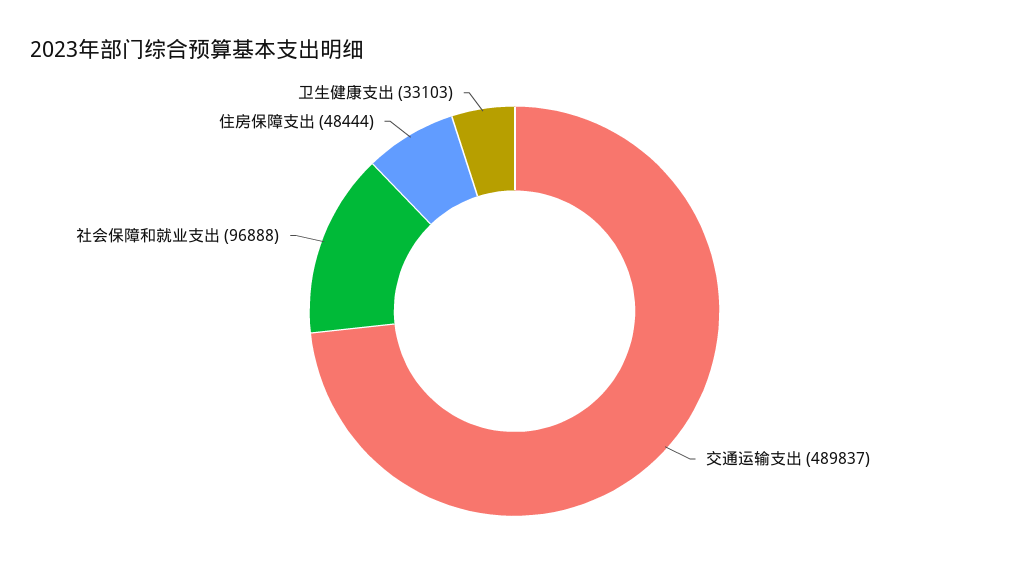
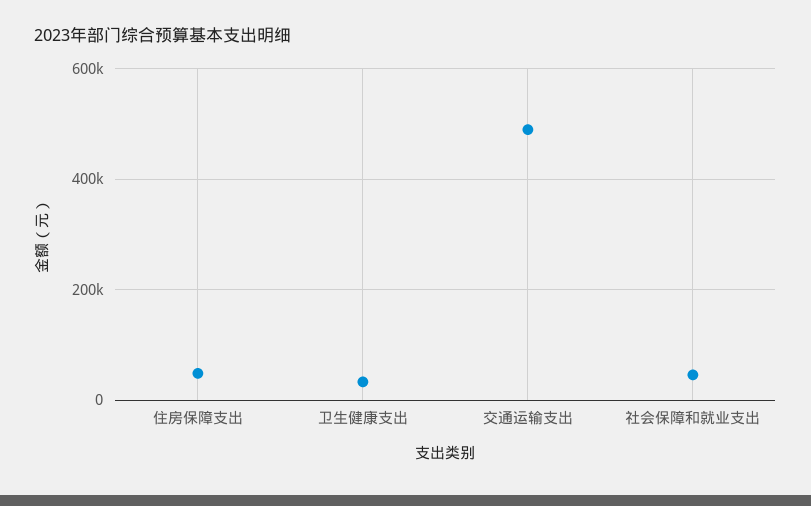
社会保障和就业支出: 96888 -> 40000

